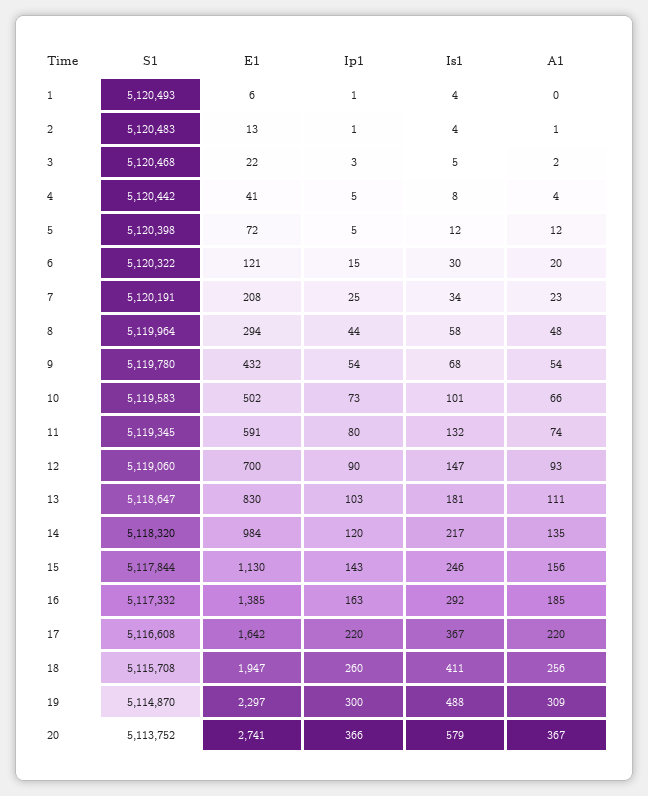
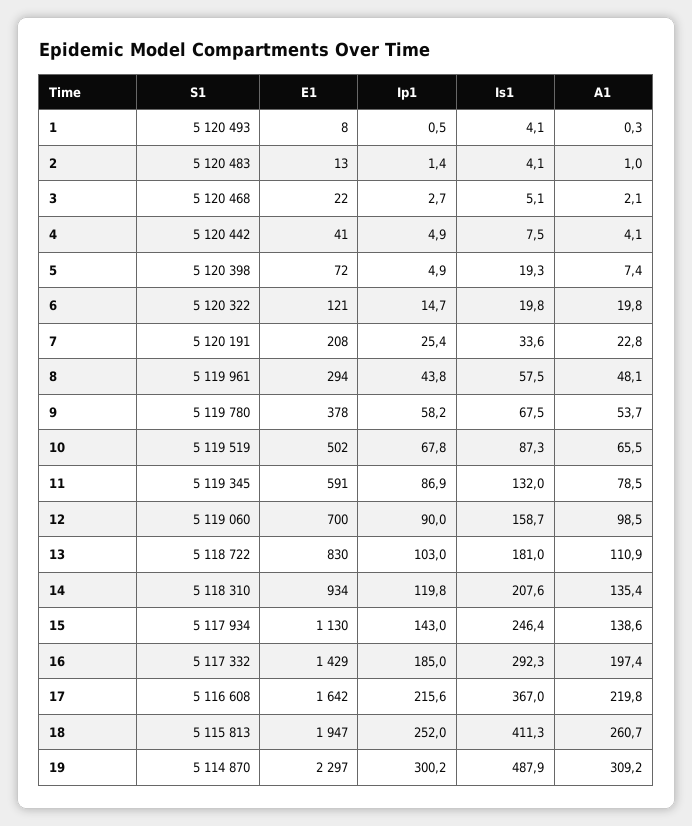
E1, 1: 6 -> 8
Is1, 5: 12 -> 19.3
A1, 5: 12 -> 7.4
Is1, 6: 30 -> 19.8
S1, 8: 5119964 -> 5119961
E1, 9: 432 -> 378
Ip1, 9: 54 -> 58.2
S1, 10: 5119583 -> 5119519
Ip1, 10: 73 -> 67.8
Is1, 10: 101 -> 87.3
Ip1, 11: 80 -> 86.9
A1, 11: 74 -> 78.5
Is1, 12: 147 -> 158.7
A1, 12: 93 -> 98.5
S1, 13: 5118647 -> 5118722
S1, 14: 5118320 -> 5118310
E1, 14: 984 -> 934
Is1, 14: 217 -> 207.6
S1, 15: 5117844 -> 5117934
A1, 15: 156 -> 138.6
E1, 16: 1385 -> 1429
Ip1, 16: 163 -> 185
A1, 16: 185 -> 197.4
Ip1, 17: 220 -> 215.6
S1, 18: 5115708 -> 5115813
Ip1, 18: 260 -> 252
A1, 18: 256 -> 260.7
S1, 20: 5113752 -> none
E1, 20: 2741 -> none
Ip1, 20: 366 -> none
Is1, 20: 579 -> none
A1, 20: 367 -> none

